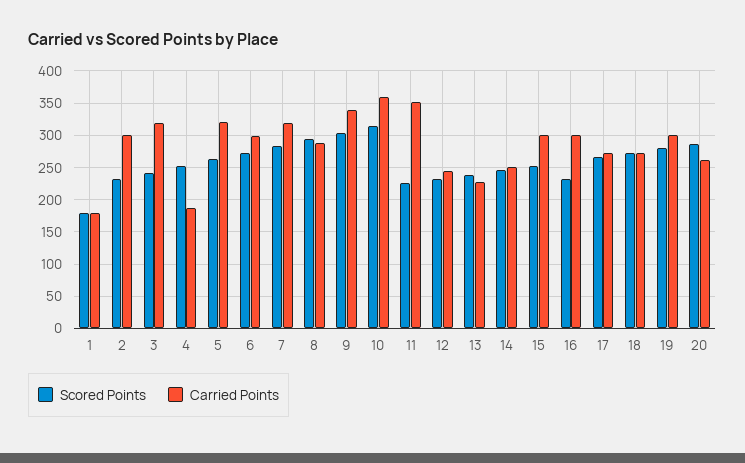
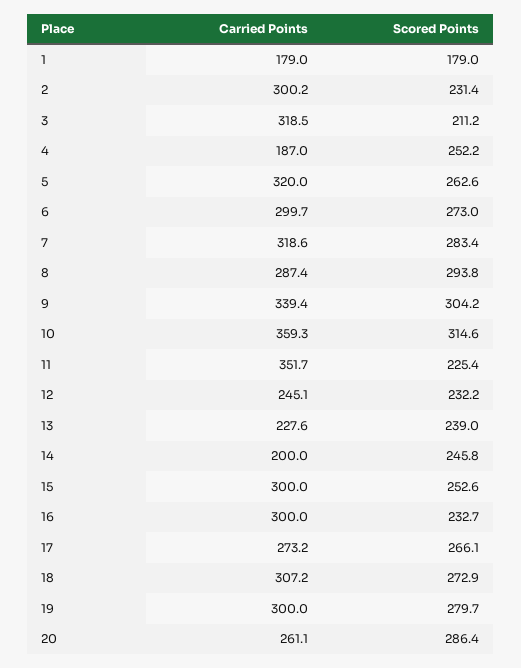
Scored Points, 3: 240 -> 211.2
Carried Points, 14: 250 -> 200
Carried Points, 18: 270 -> 307.2

